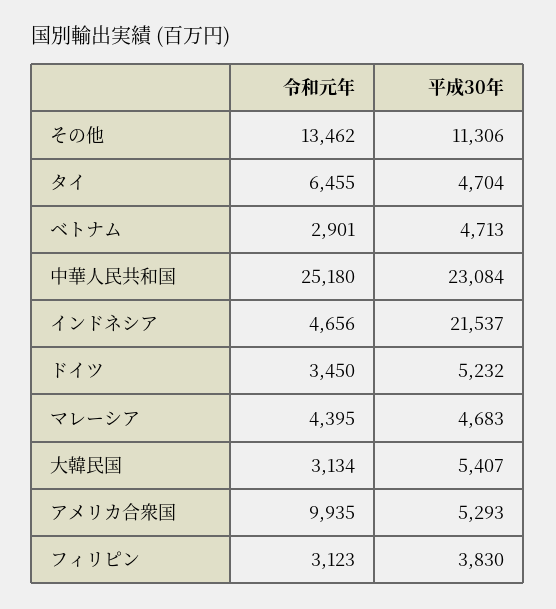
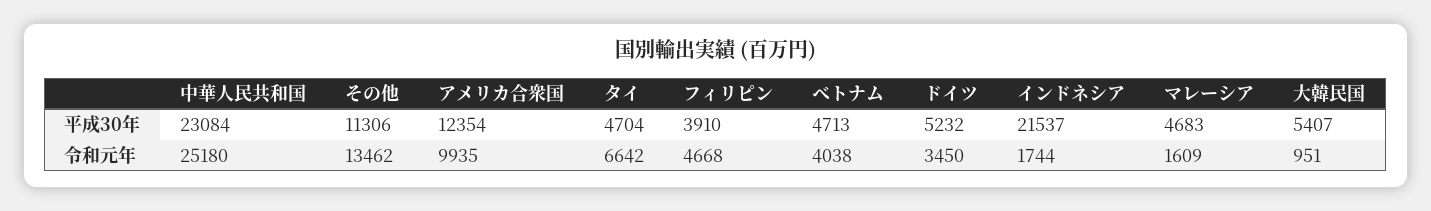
令和元年, タイ: 6455 -> 6642
令和元年, ベトナム: 2901 -> 4038
令和元年, インドネシア: 4656 -> 1744
令和元年, マレーシア: 4395 -> 1609
令和元年, 大韓民国: 3134 -> 951
平成30年, アメリカ合衆国: 5293 -> 12354
令和元年, フィリピン: 3123 -> 4668
平成30年, フィリピン: 3830 -> 3910

